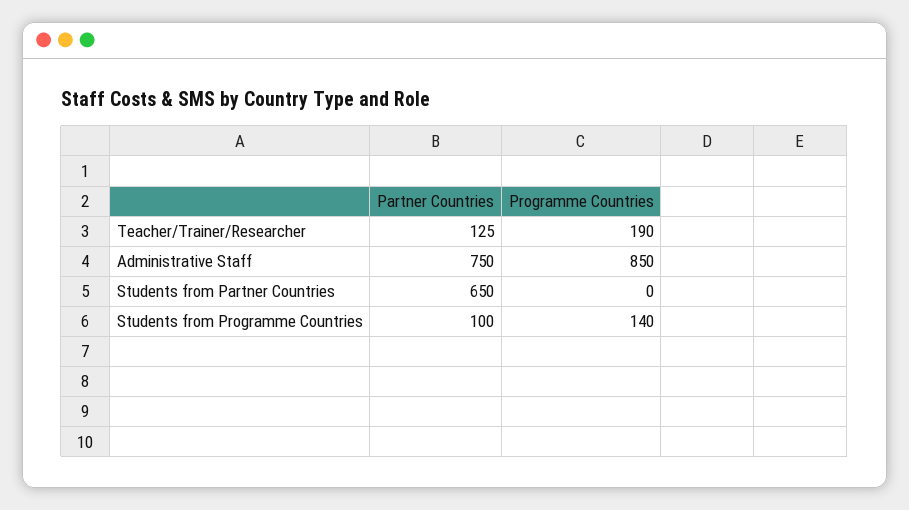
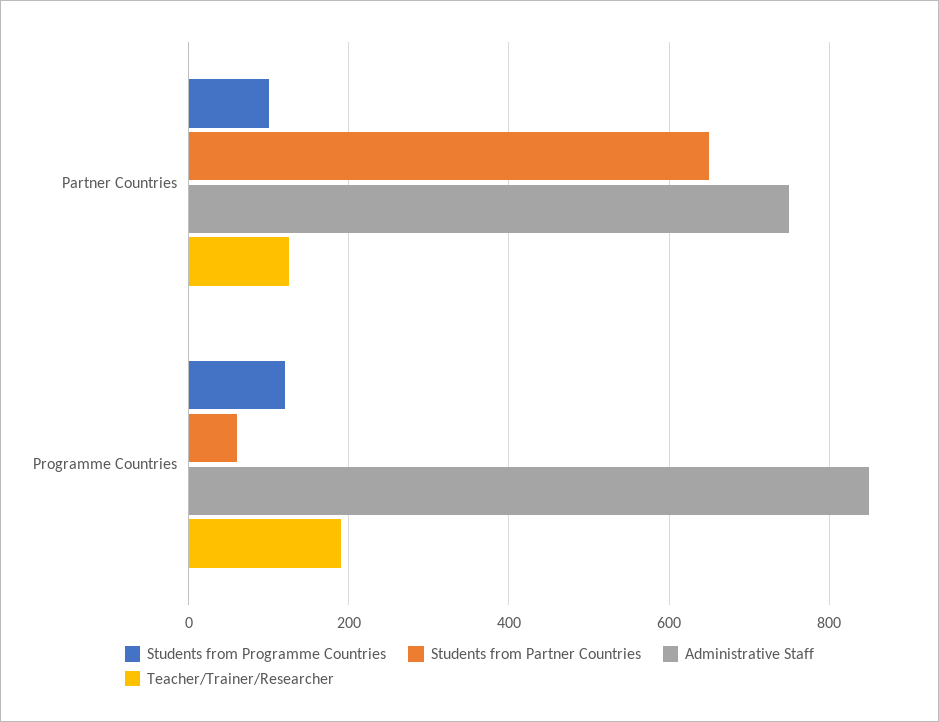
Students from Partner Countries, Programme Countries: 0 -> 60
Students from Programme Countries, Programme Countries: 140 -> 120

